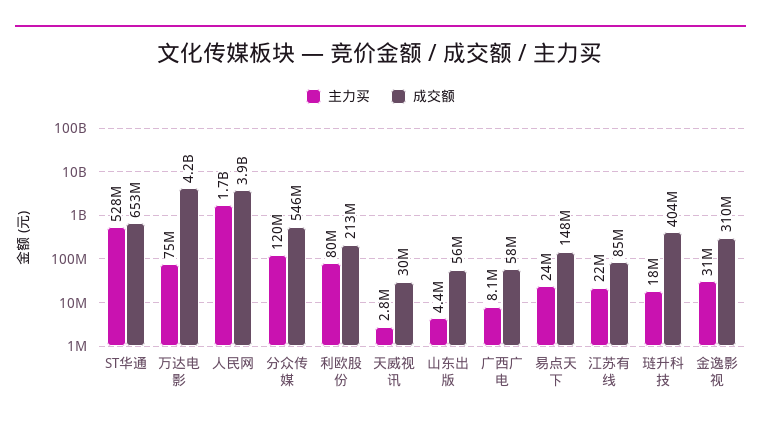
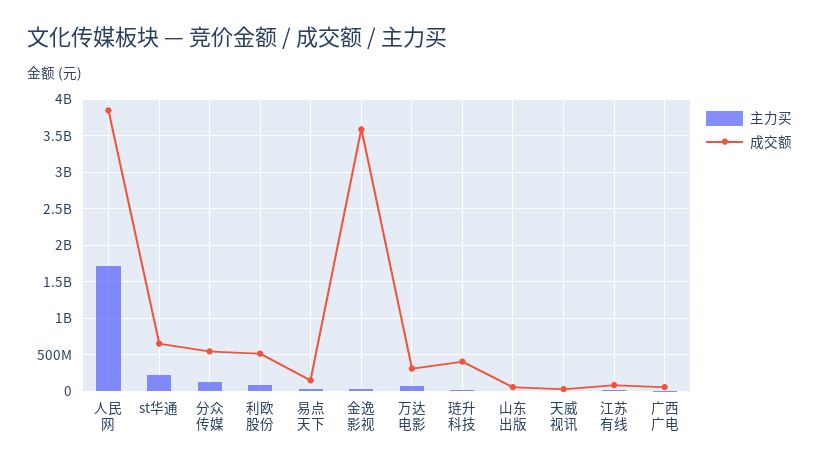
主力买, ST华通: 528000000 -> 200000000
成交额, 万达电影: 4200000000 -> 300000000
成交额, 利欧股份: 213000000 -> 500000000
成交额, 金逸影视: 310000000 -> 3600000000

